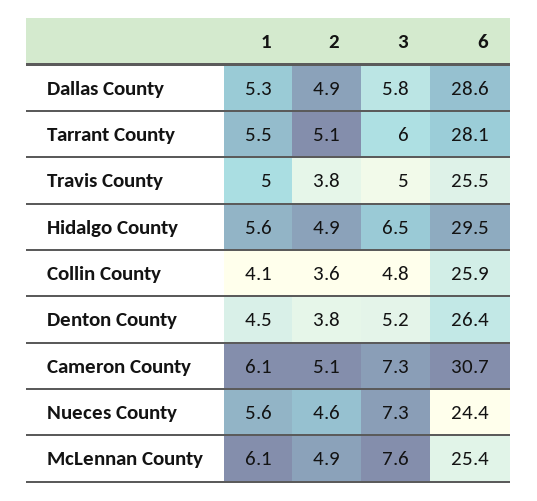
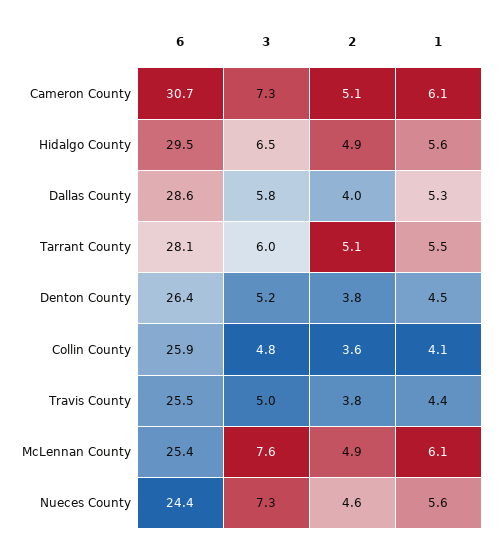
2, Dallas County: 4.9 -> 4
1, Travis County: 5 -> 4.4

